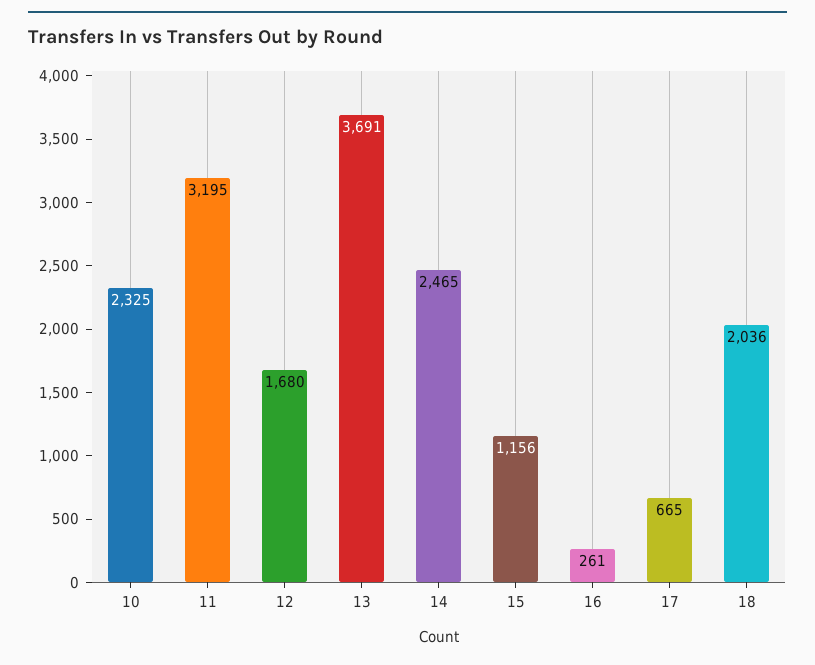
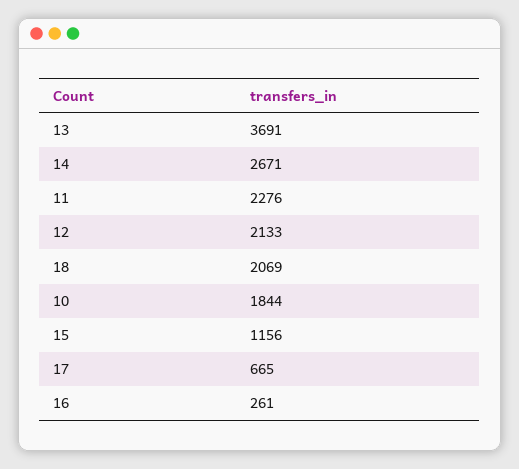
10: 2325 -> 1844
11: 3195 -> 2276
12: 1680 -> 2133
14: 2465 -> 2671
18: 2036 -> 2069

